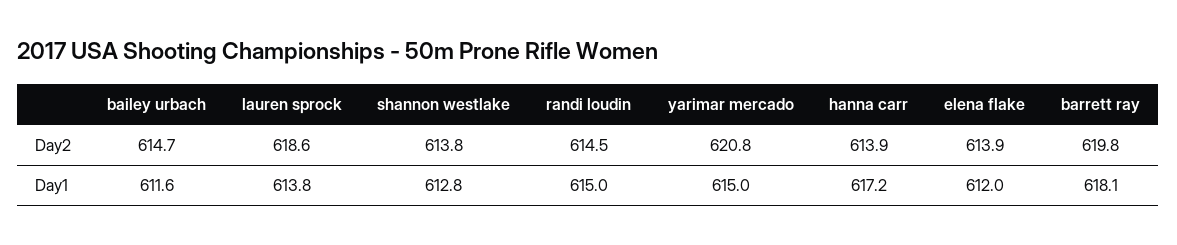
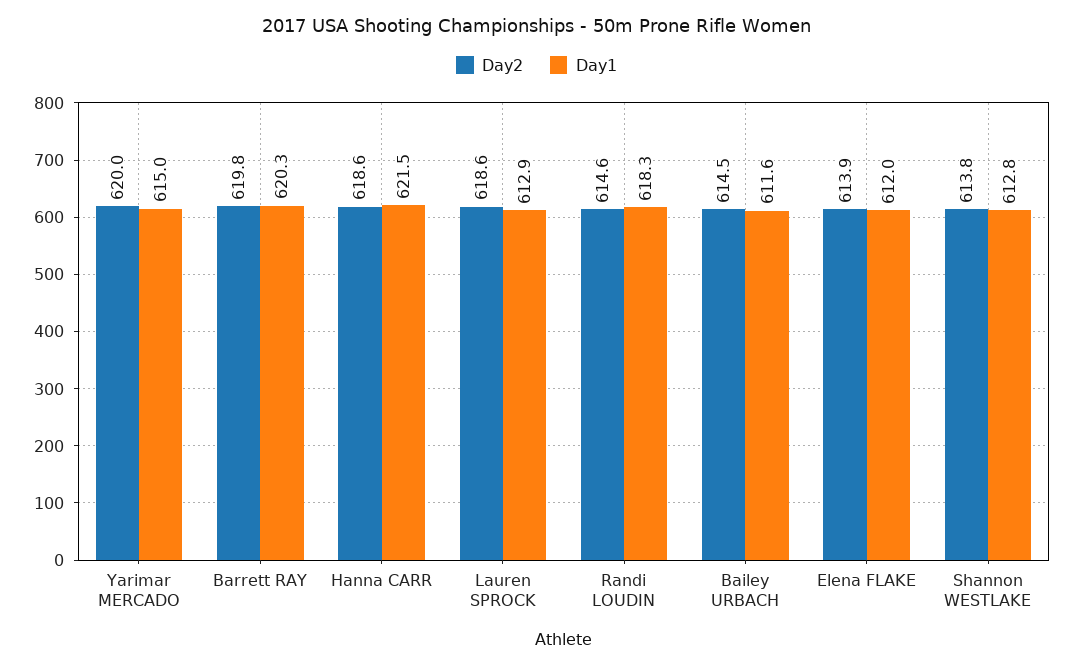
Day2, bailey urbach: 614.7 -> 614.5
Day2, randi loudin: 614.5 -> 614.6
Day2, yarimar mercado: 620.8 -> 620
Day2, hanna carr: 613.9 -> 618.6
Day1, lauren sprock: 613.8 -> 612.9
Day1, randi loudin: 615 -> 618.3
Day1, hanna carr: 617.2 -> 621.5
Day1, barrett ray: 618.1 -> 620.3

